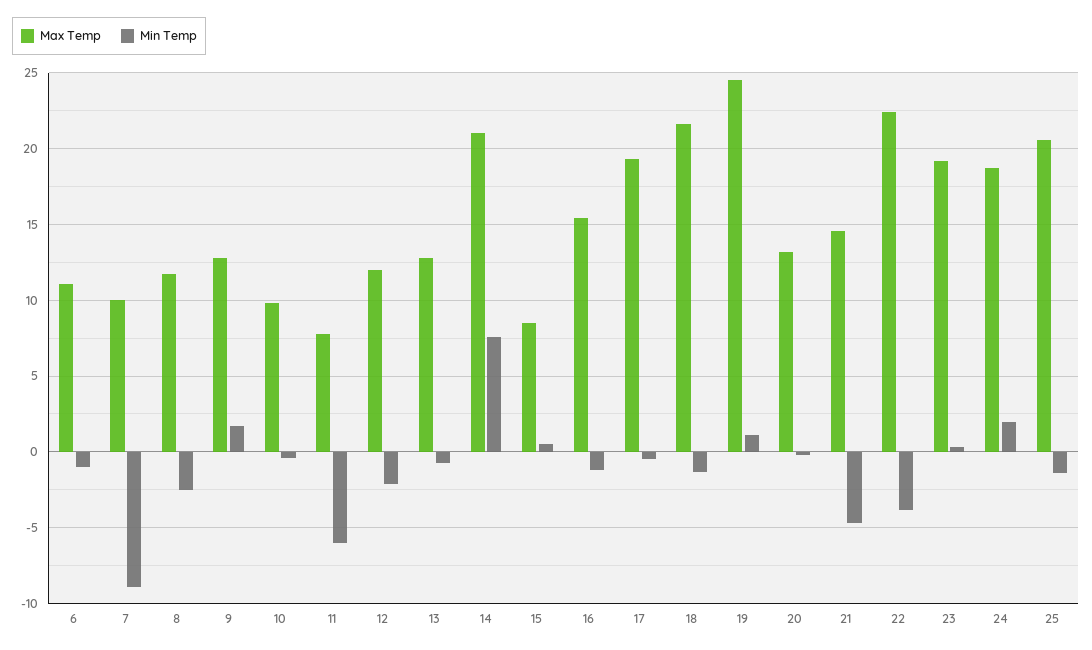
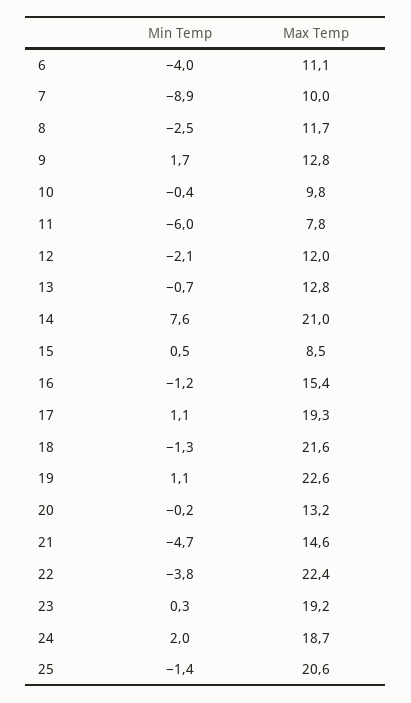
Min Temp, 6: -1 -> -4
Min Temp, 17: -0.5 -> 1.1
Max Temp, 19: 24.5 -> 22.6

